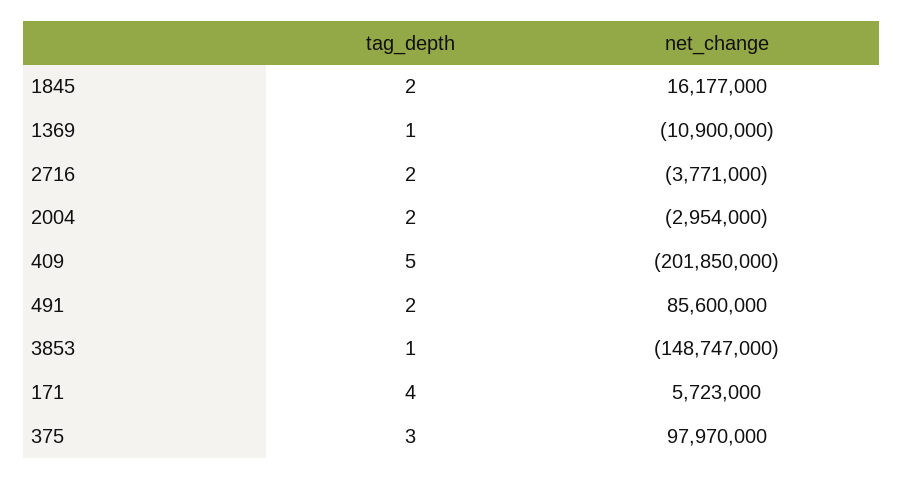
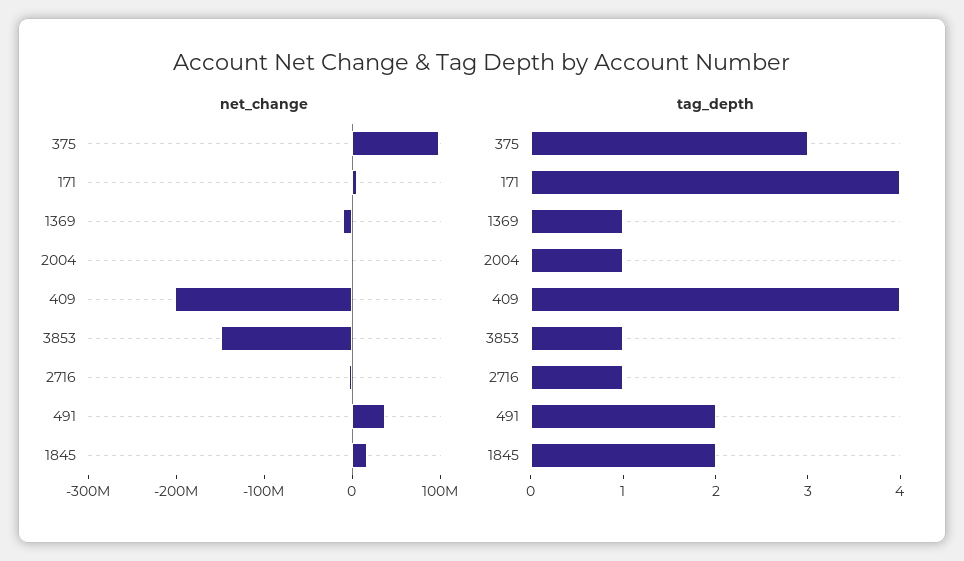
tag_depth, 2716: 2 -> 1
tag_depth, 2004: 2 -> 1
tag_depth, 409: 5 -> 4
net_change, 491: 85600000 -> 40000000

